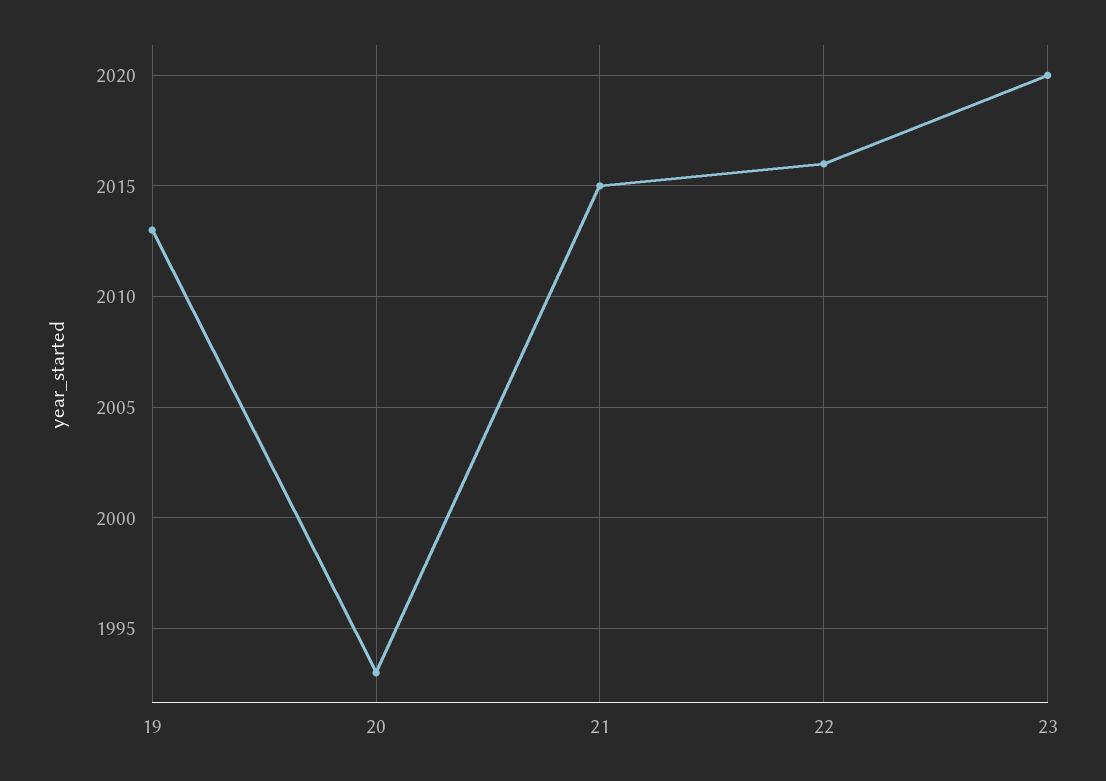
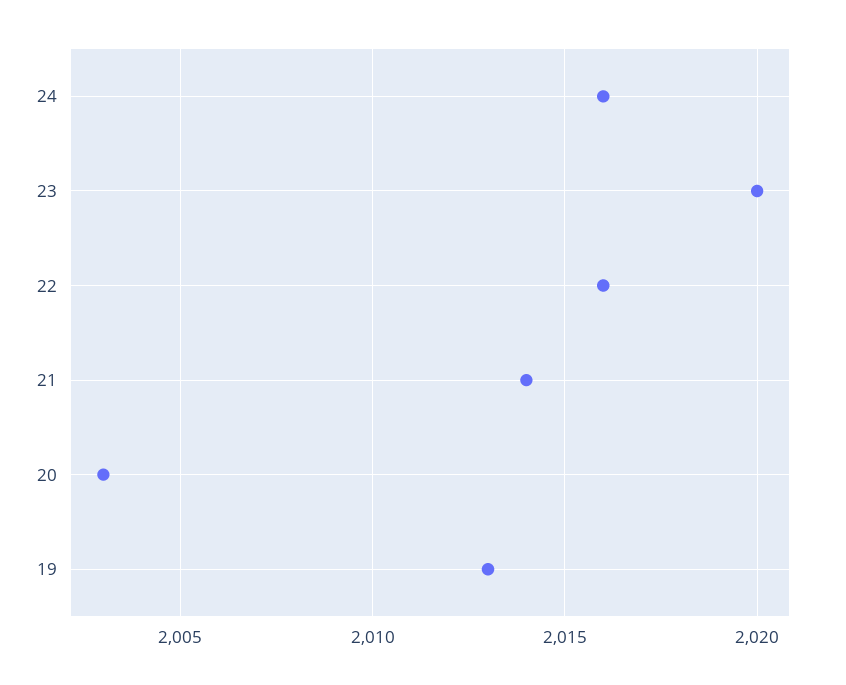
20: 1993 -> 2003
21: 2015 -> 2014
24: none -> 2016

